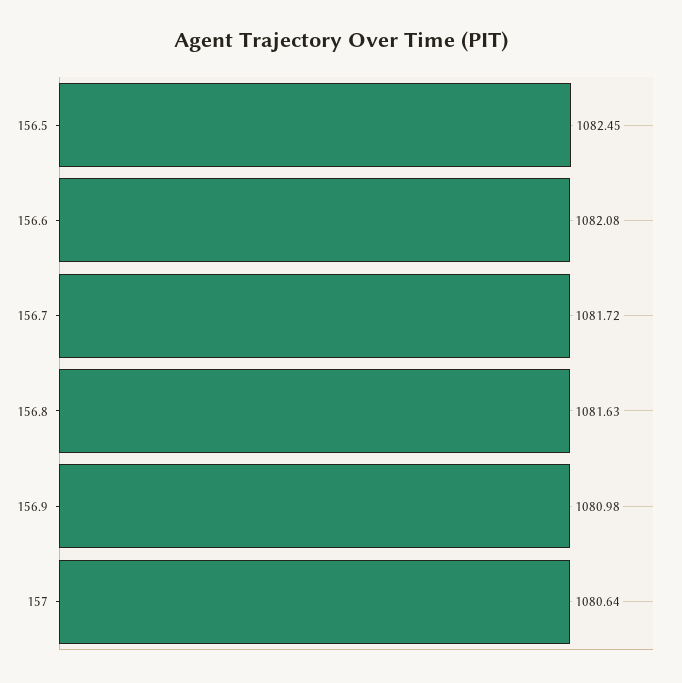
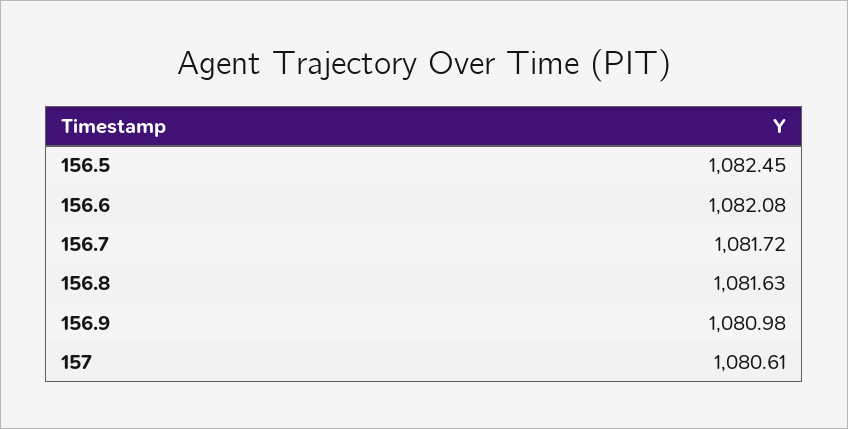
157: 1080.64 -> 1080.61

